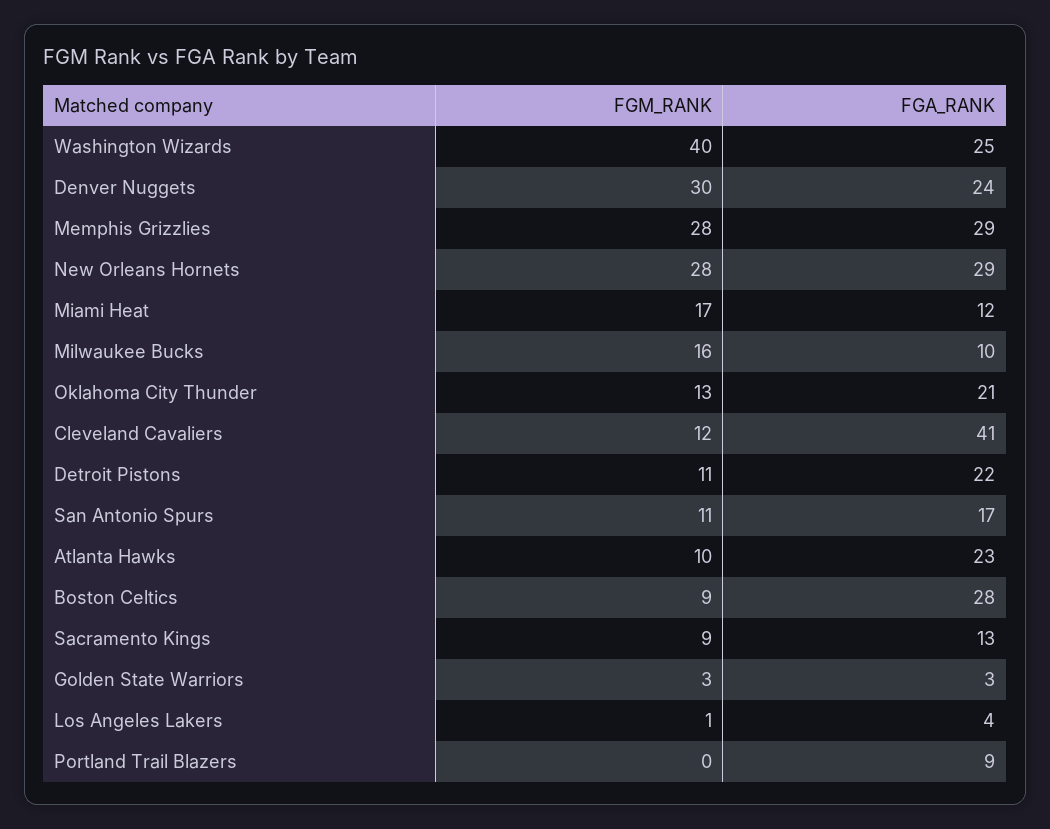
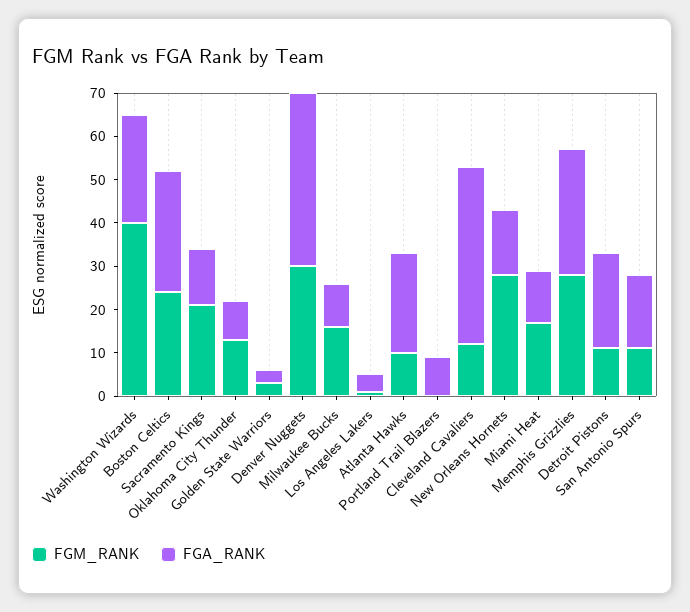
FGA_RANK, Denver Nuggets: 24 -> 40
FGA_RANK, New Orleans Hornets: 29 -> 15
FGA_RANK, Oklahoma City Thunder: 21 -> 10
FGM_RANK, Boston Celtics: 9 -> 25
FGM_RANK, Sacramento Kings: 9 -> 20

